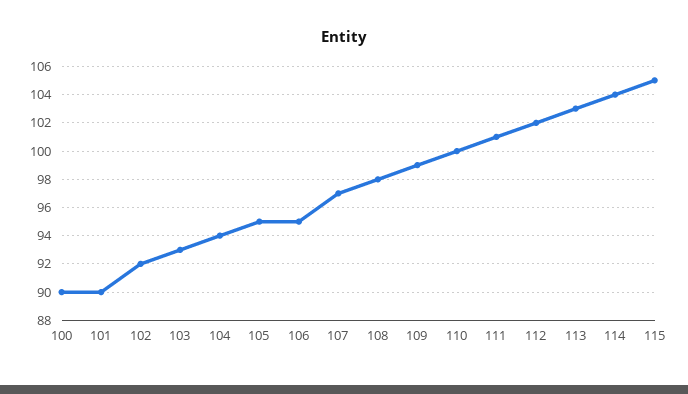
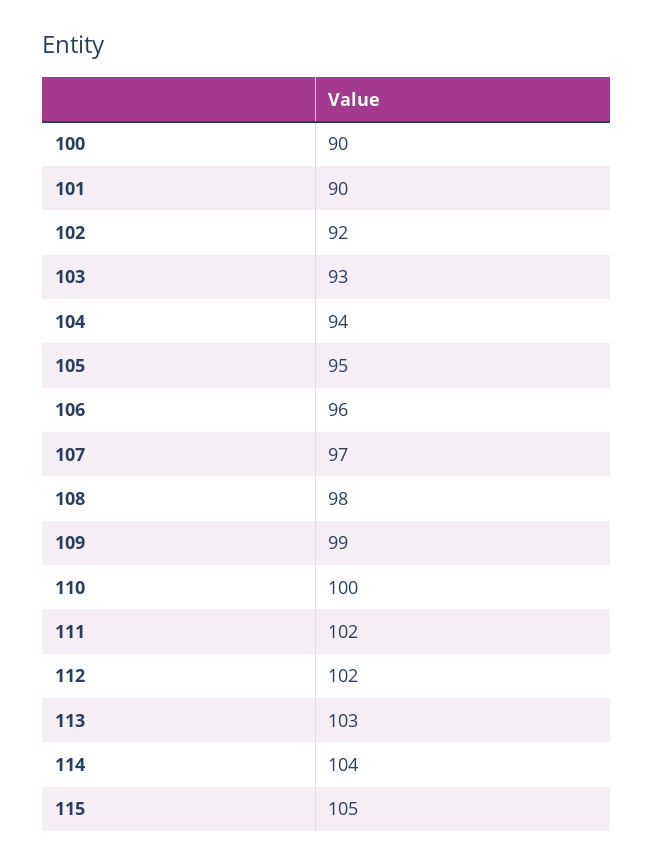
106: 95 -> 96
111: 101 -> 102

